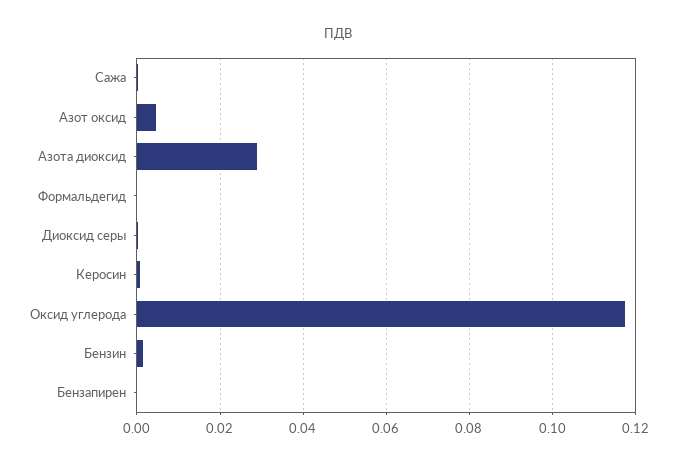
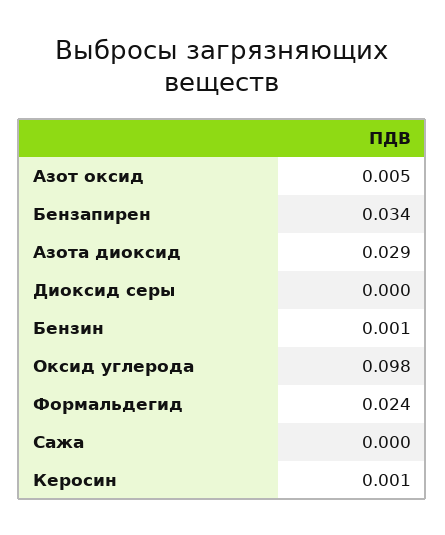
Формальдегид: 0 -> 0.024
Оксид углерода: 0.118 -> 0.098
Бензапирен: 0 -> 0.034

